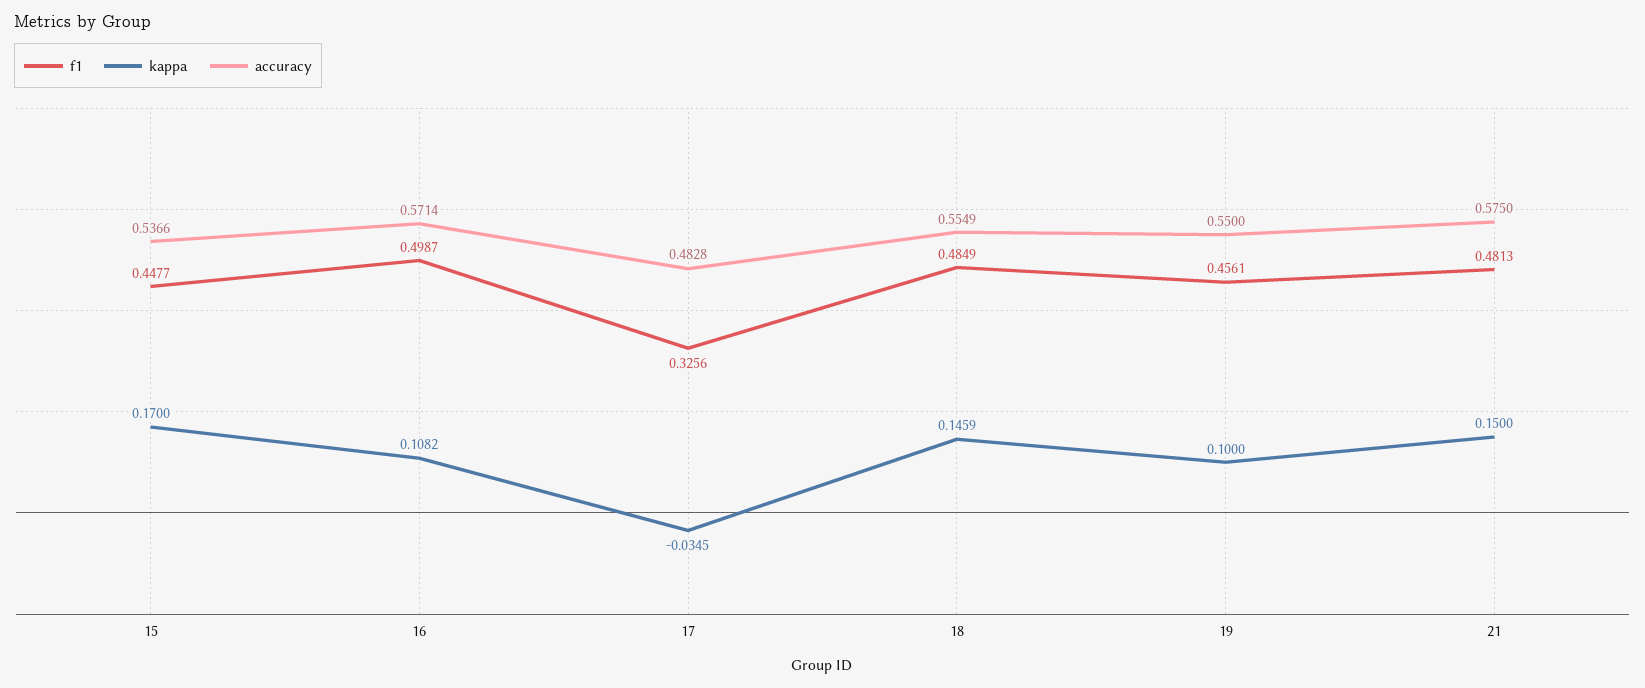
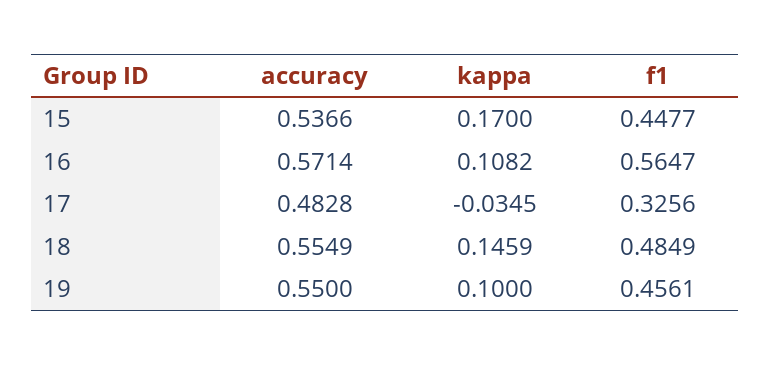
f1, 16: 0.4987 -> 0.5647
f1, 21: 0.4813 -> none
kappa, 21: 0.15 -> none
accuracy, 21: 0.575 -> none

